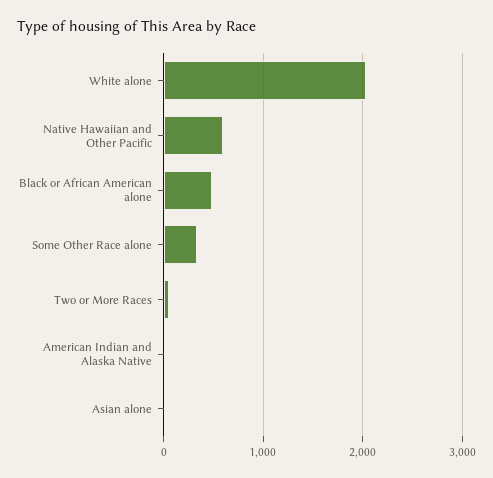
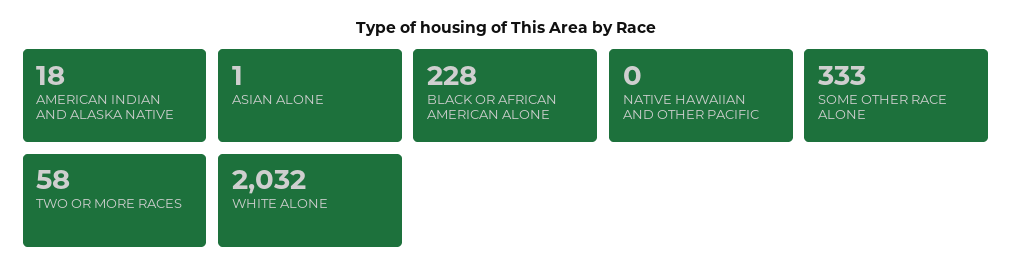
Native Hawaiian and Other Pacific: 600 -> 0
Black or African American alone: 500 -> 228

